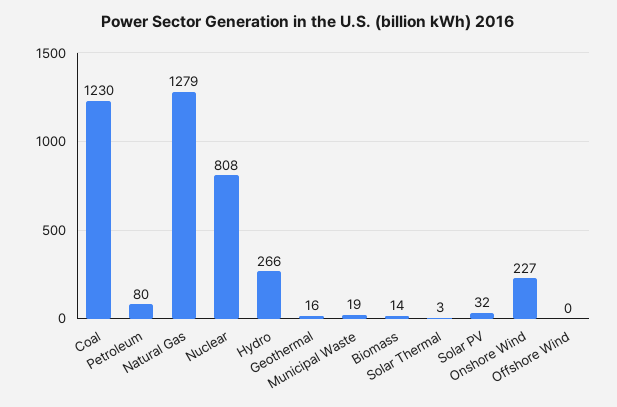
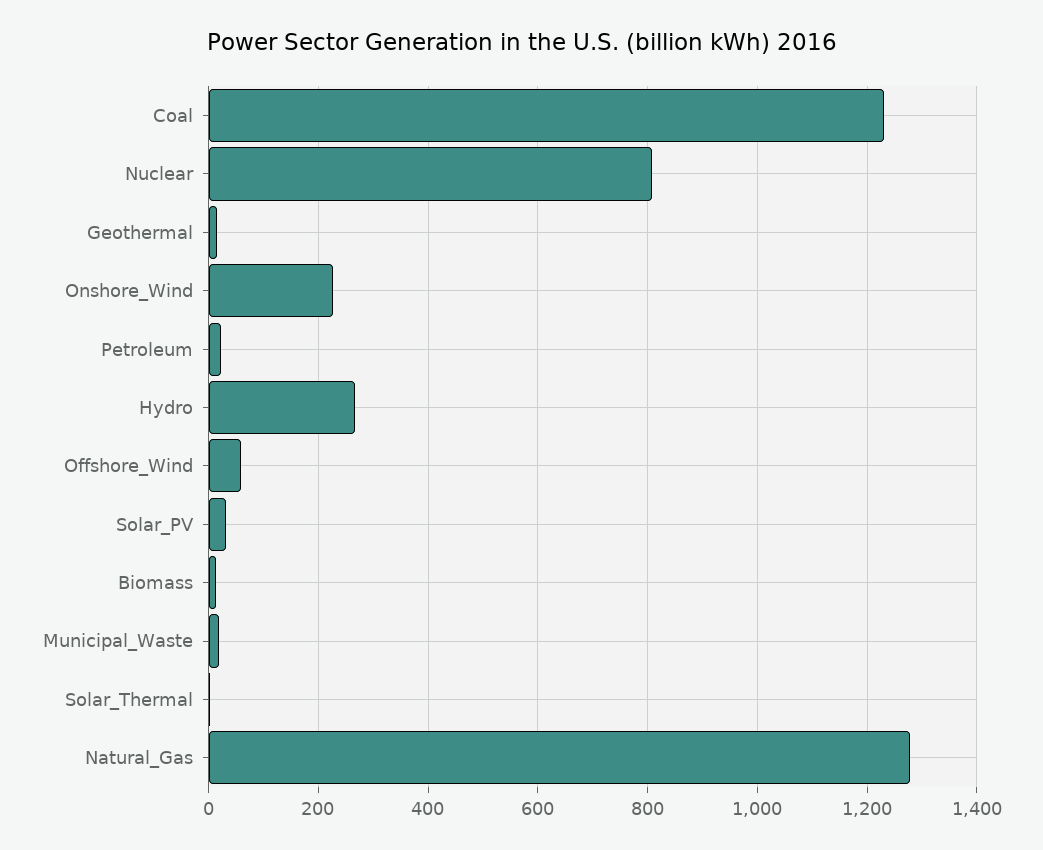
Petroleum: 80 -> 20
Offshore Wind: 0 -> 60

